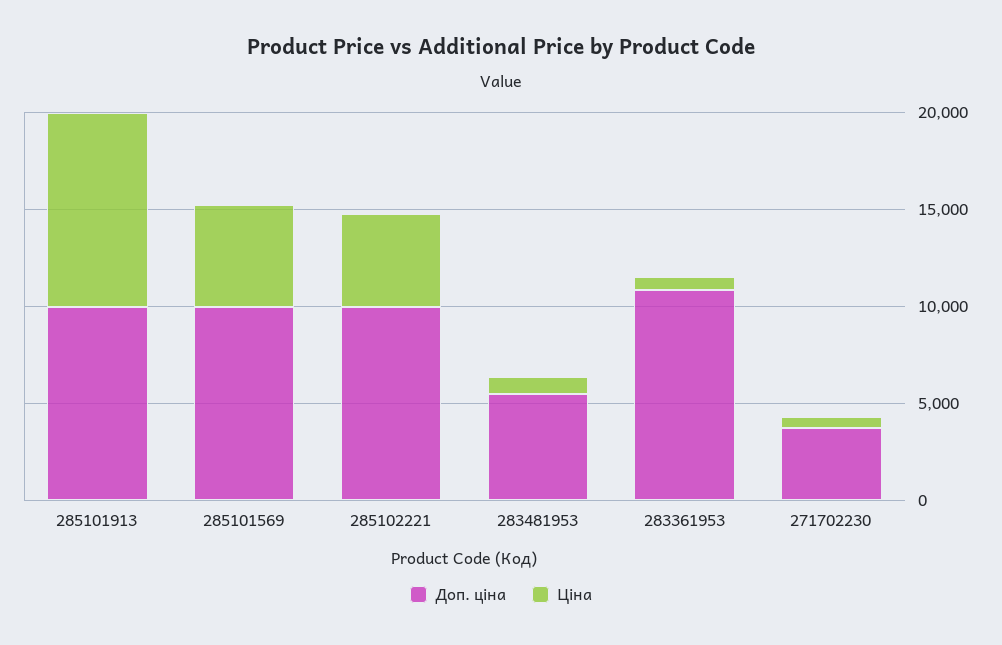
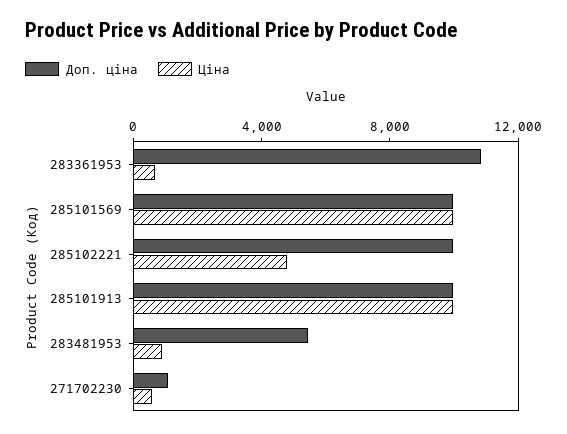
Ціна, 285101569: 5000 -> 10000
Доп. ціна, 271702230: 4000 -> 1000

